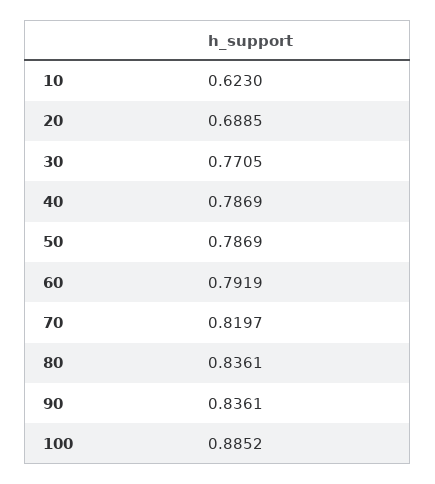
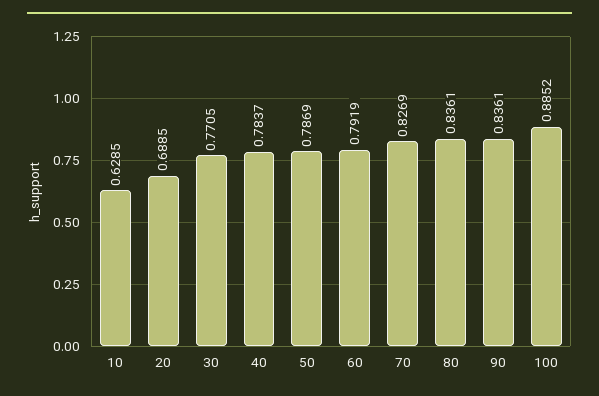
10: 0.623 -> 0.6285
40: 0.7869 -> 0.7837
70: 0.8197 -> 0.8269

